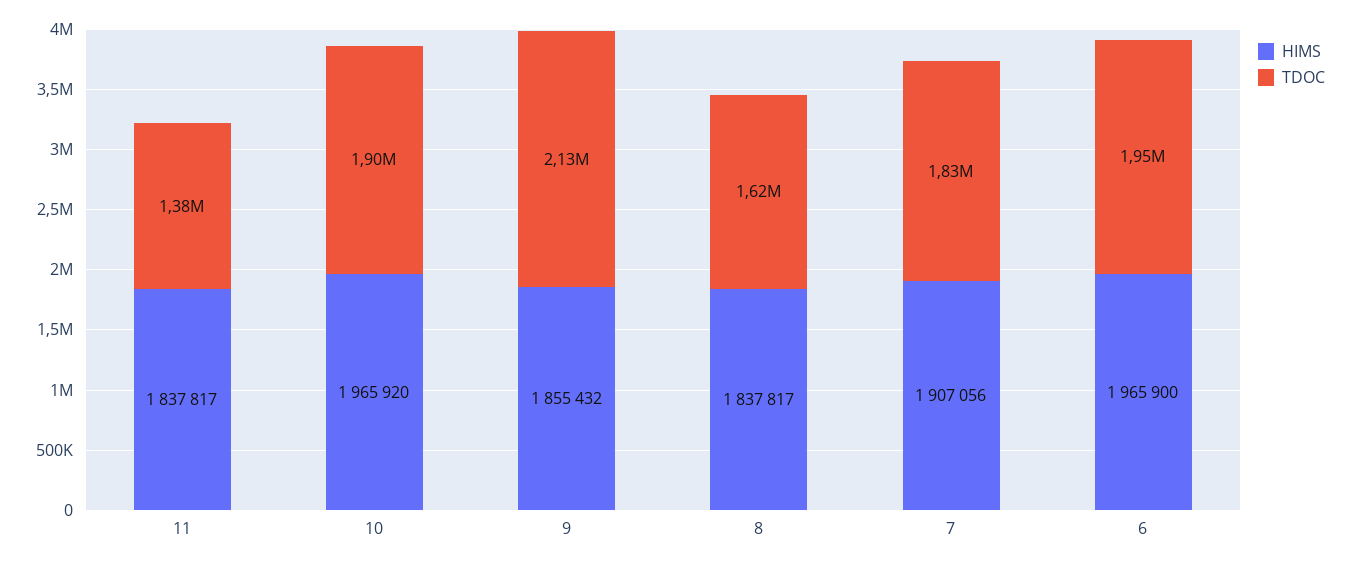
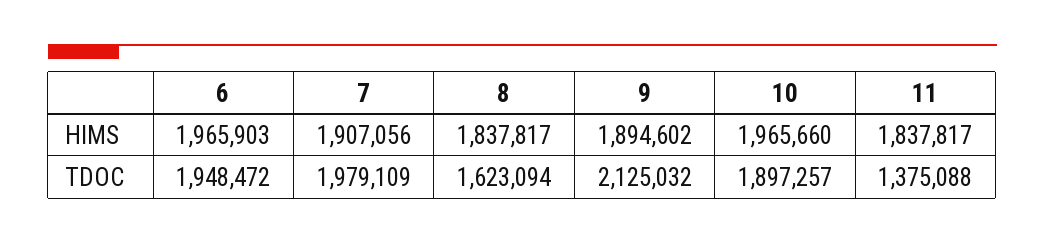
HIMS, 10: 1965920 -> 1965660
HIMS, 9: 1855432 -> 1894602
TDOC, 7: 1830000 -> 1979109
HIMS, 6: 1965900 -> 1965903

